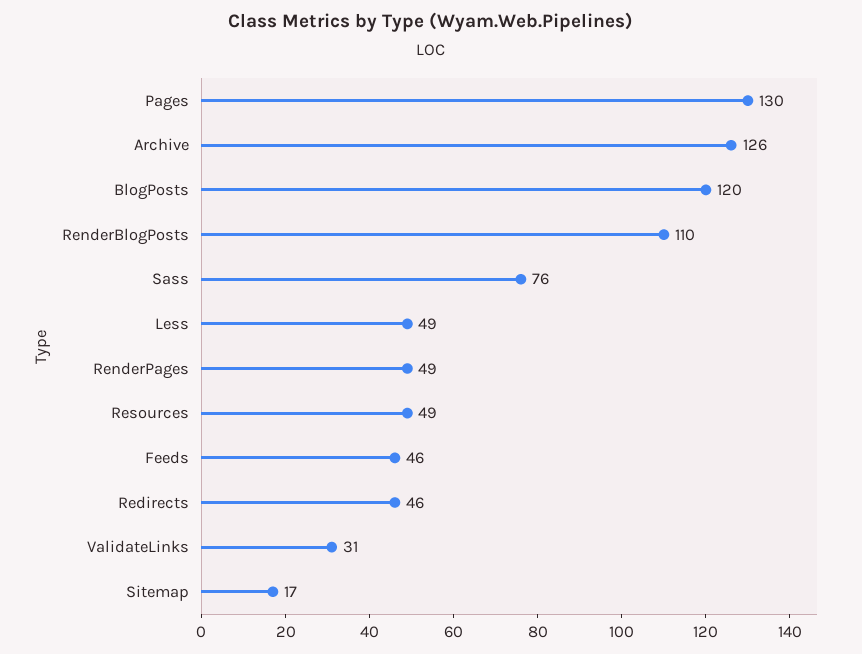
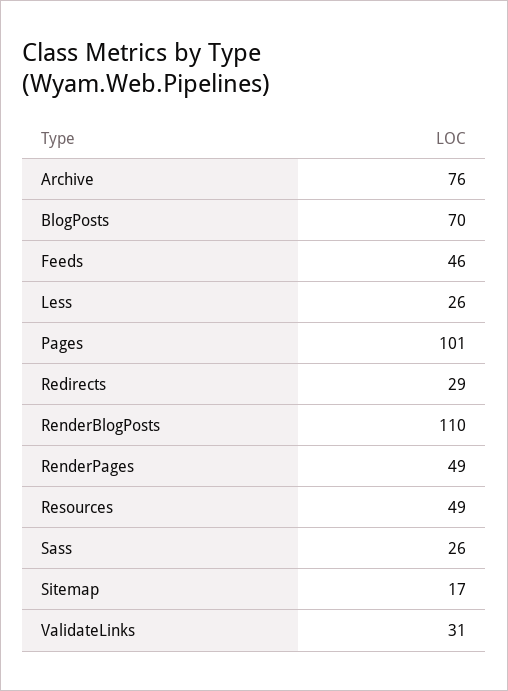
Pages: 130 -> 101
Archive: 126 -> 76
BlogPosts: 120 -> 70
Sass: 76 -> 26
Less: 49 -> 26
Redirects: 46 -> 29

